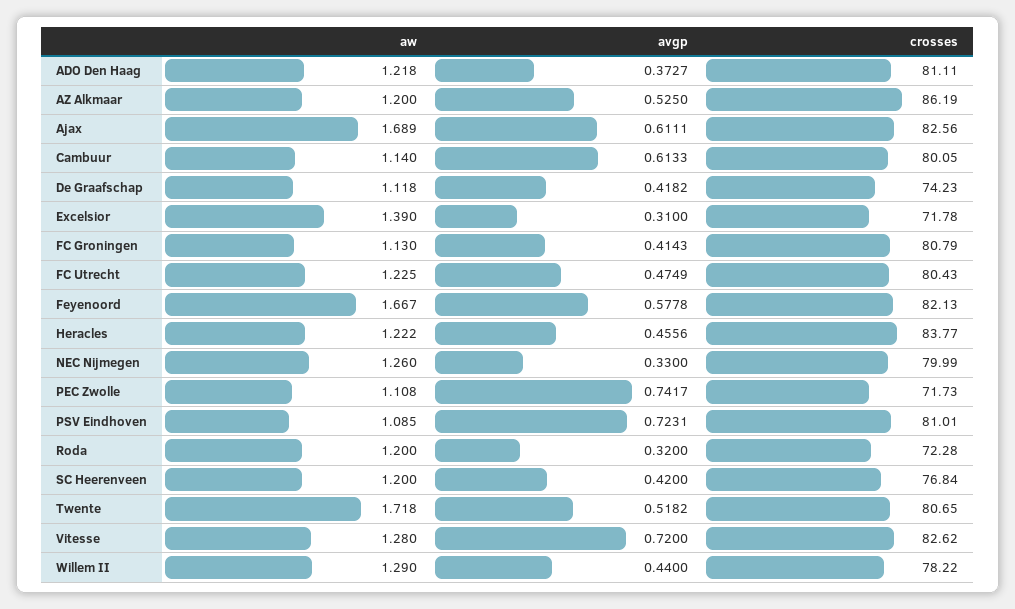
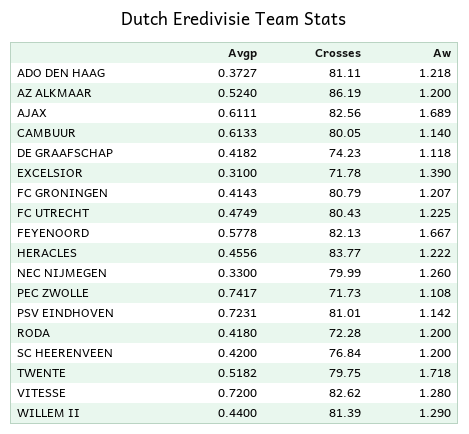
avgp, AZ Alkmaar: 0.525 -> 0.524
aw, FC Groningen: 1.13 -> 1.207
aw, PSV Eindhoven: 1.085 -> 1.142
avgp, Roda: 0.32 -> 0.418
crosses, Twente: 80.65 -> 79.75
crosses, Willem II: 78.22 -> 81.39

